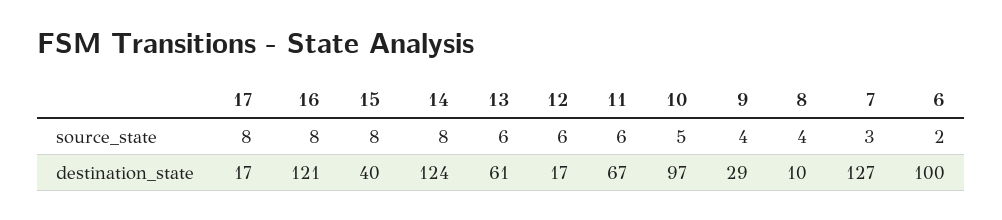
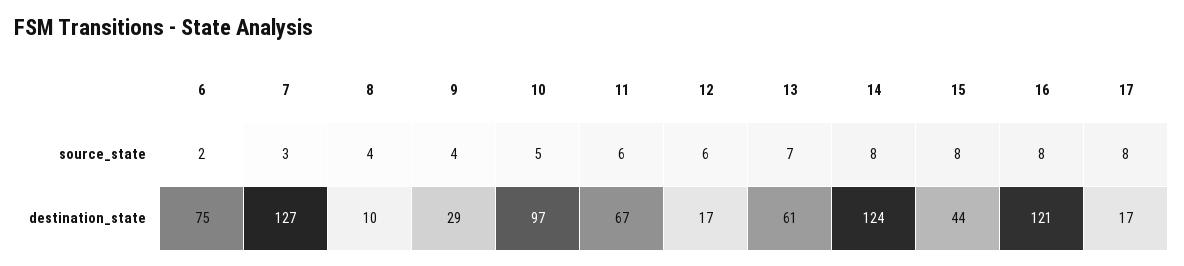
13, source_state: 6 -> 7
15, destination_state: 40 -> 44
6, destination_state: 100 -> 75

